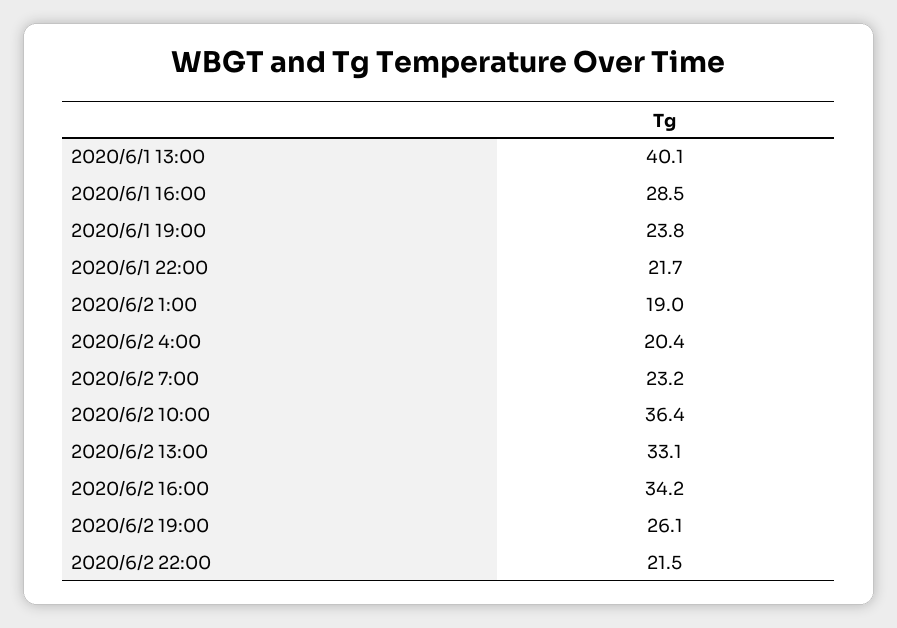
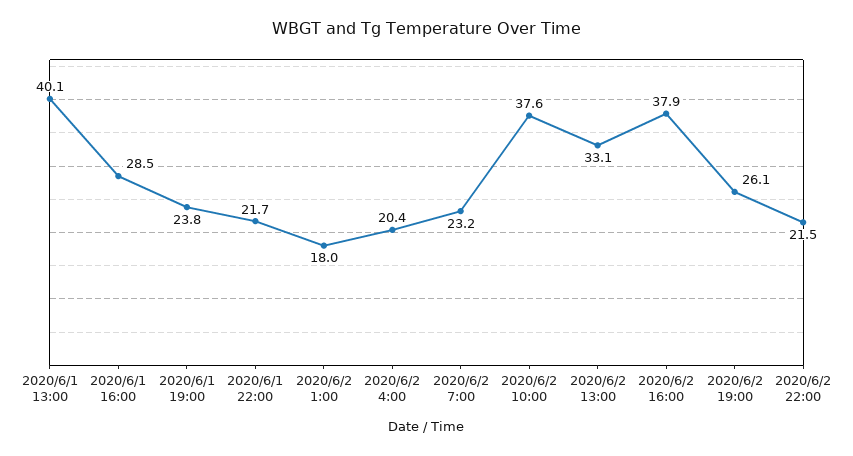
2020/6/2 1:00: 19 -> 18
2020/6/2 10:00: 36.4 -> 37.6
2020/6/2 16:00: 34.2 -> 37.9

